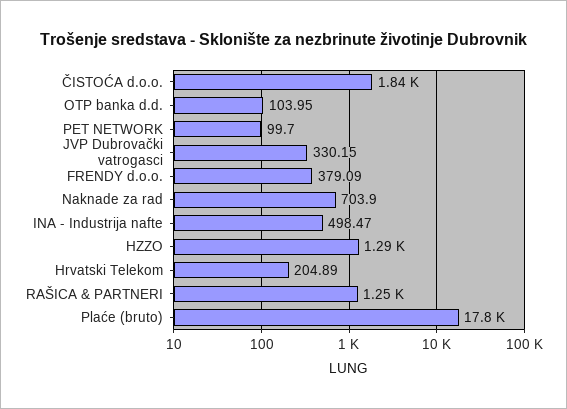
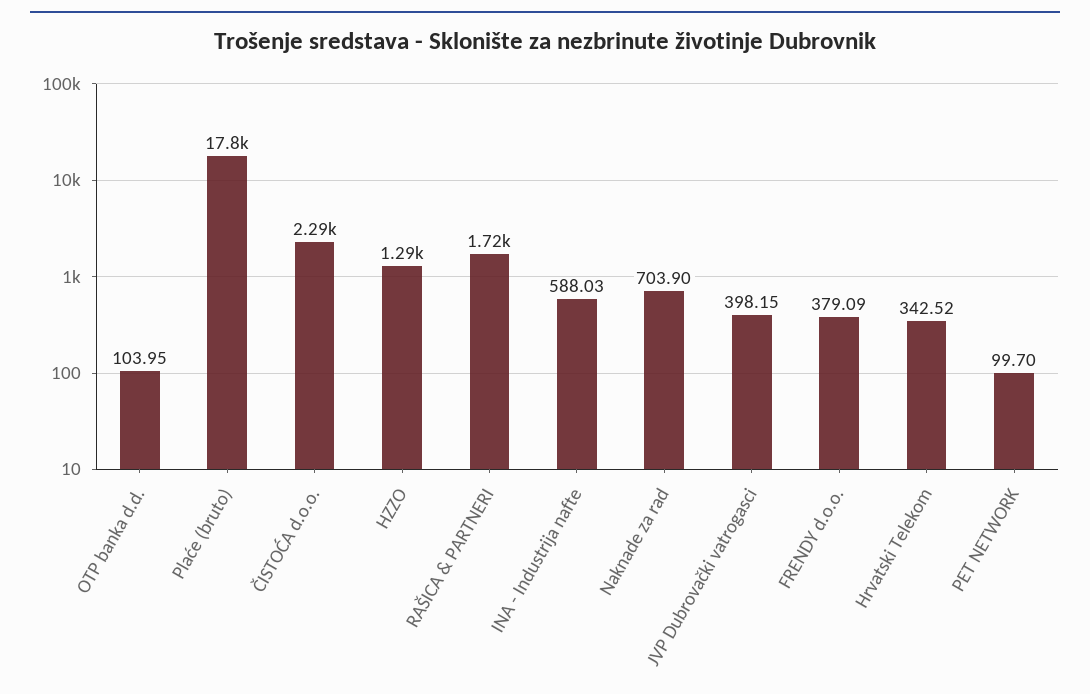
ČISTOĆA d.o.o.: 1840 -> 2290
JVP Dubrovački vatrogasci: 330.15 -> 398.15
INA - Industrija nafte: 498.47 -> 588.03
Hrvatski Telekom: 204.89 -> 342.52
RAŠICA & PARTNERI: 1250 -> 1720

